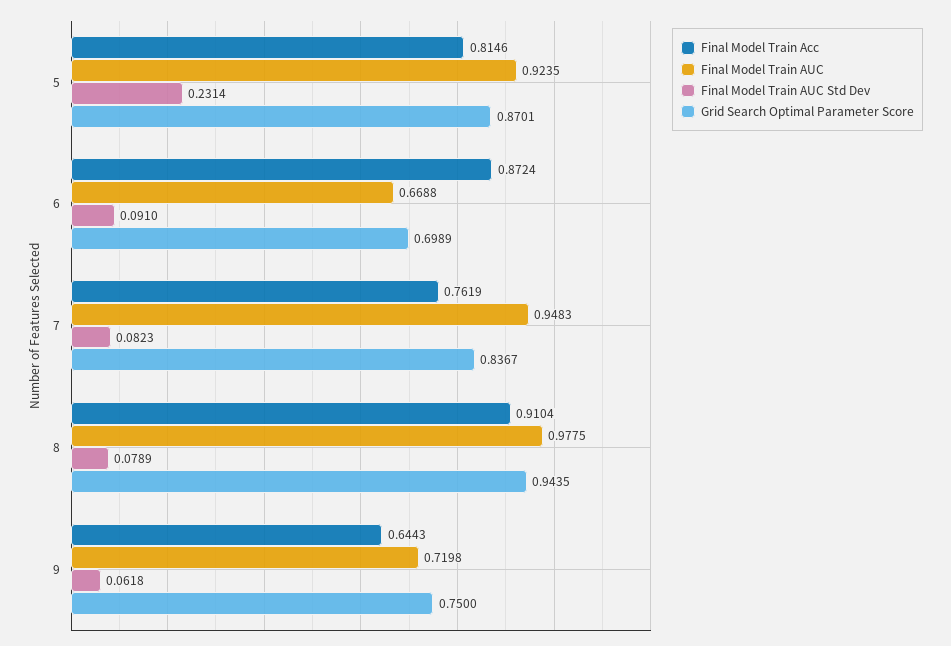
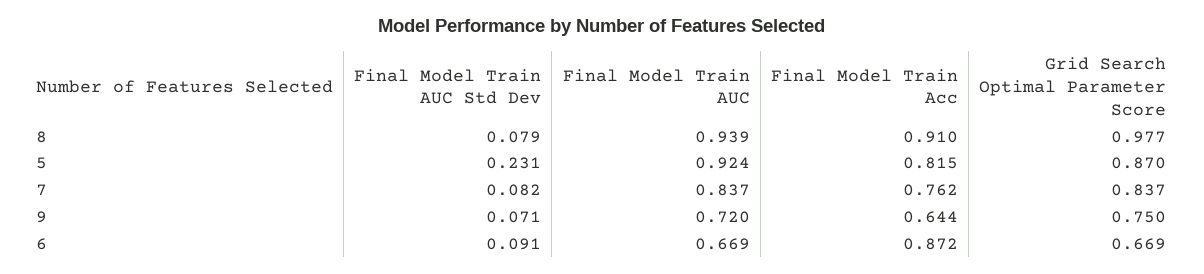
Grid Search Optimal Parameter Score, 6: 0.6989 -> 0.669
Final Model Train AUC, 7: 0.9483 -> 0.837
Final Model Train AUC, 8: 0.9775 -> 0.939
Grid Search Optimal Parameter Score, 8: 0.9435 -> 0.977
Final Model Train AUC Std Dev, 9: 0.0618 -> 0.071

